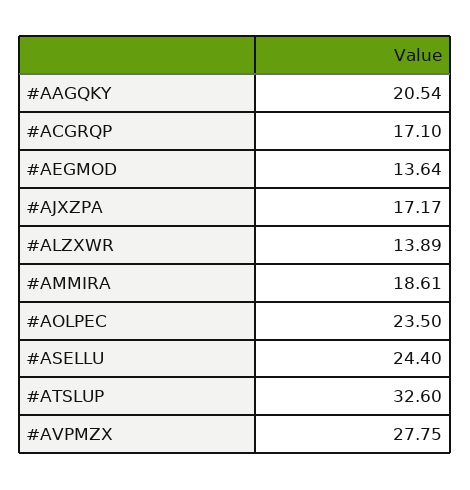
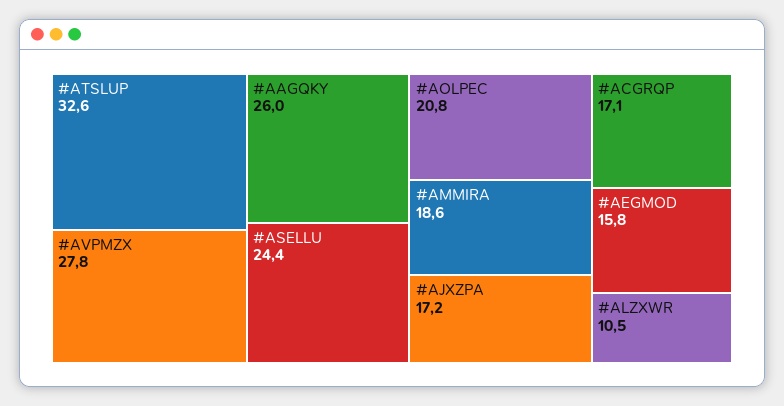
#AAGQKY: 20.54 -> 26
#AEGMOD: 13.64 -> 15.8
#ALZXWR: 13.89 -> 10.5
#AOLPEC: 23.5 -> 20.8

